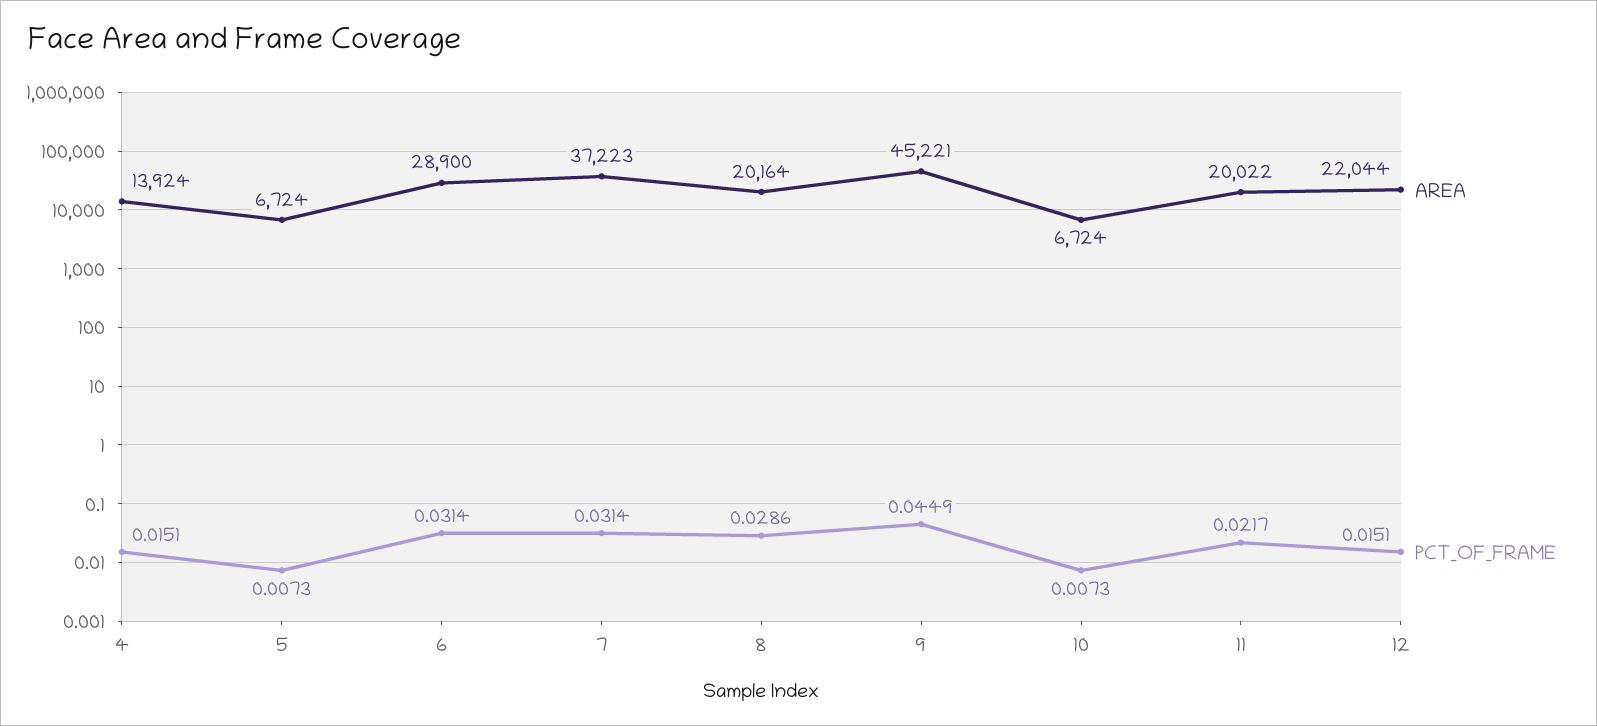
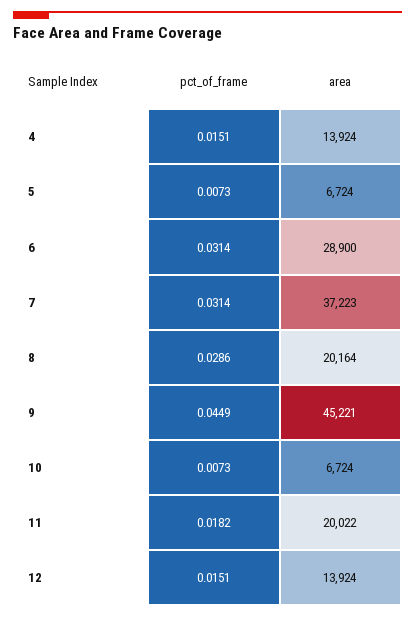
PCT_OF_FRAME, 11: 0.0217 -> 0.0182
AREA, 12: 22044 -> 13924

